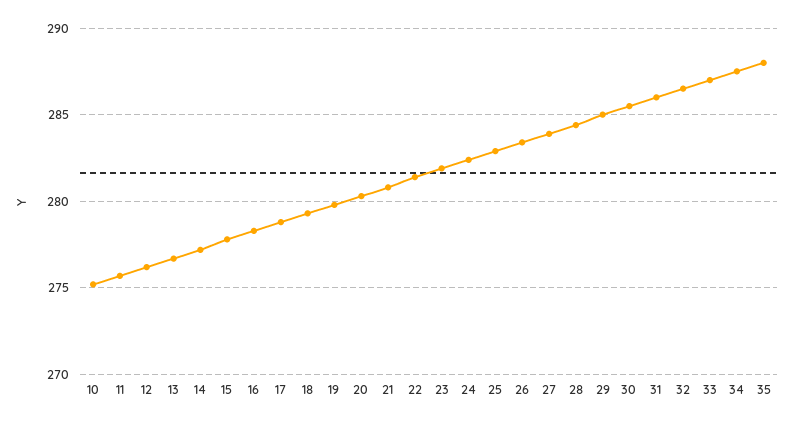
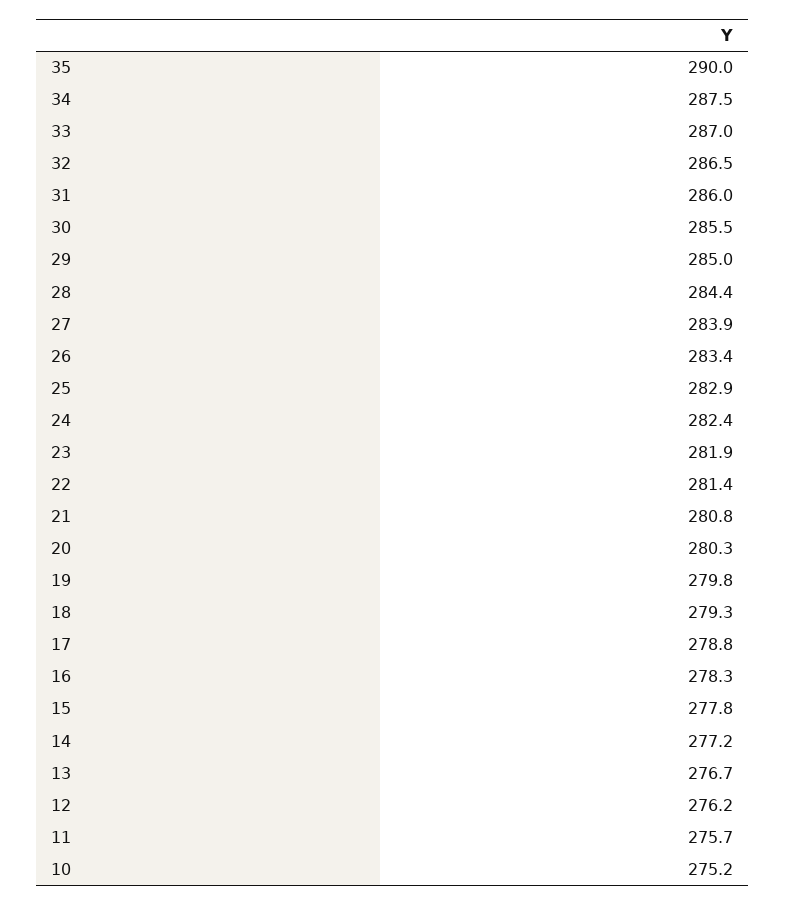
35: 288 -> 290

